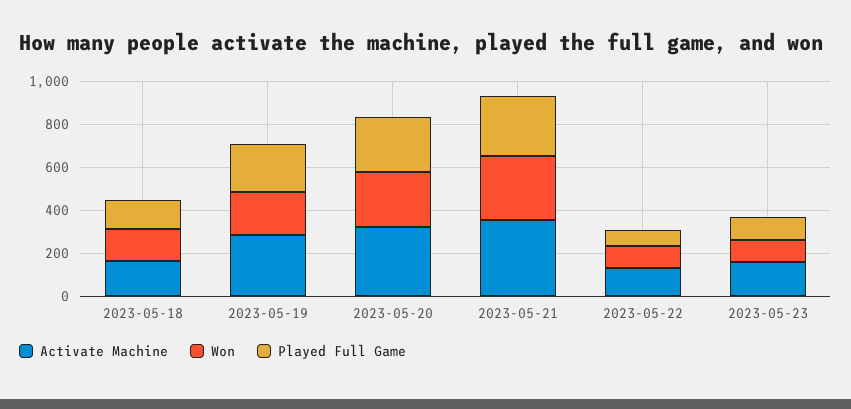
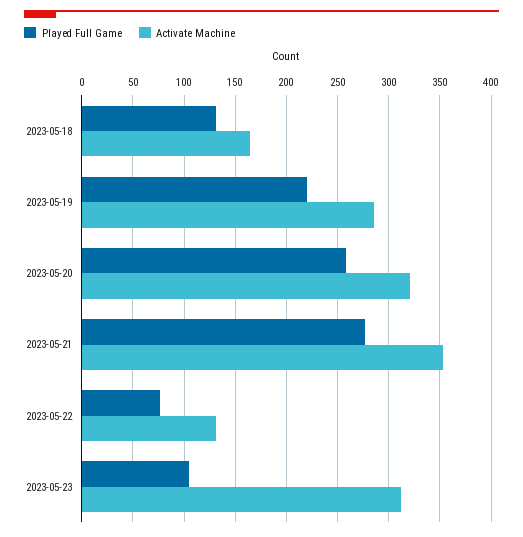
Won, 2023-05-18: 150 -> none
Won, 2023-05-19: 200 -> none
Won, 2023-05-20: 250 -> none
Won, 2023-05-21: 300 -> none
Won, 2023-05-22: 100 -> none
Activate Machine, 2023-05-23: 150 -> 310
Won, 2023-05-23: 100 -> none

